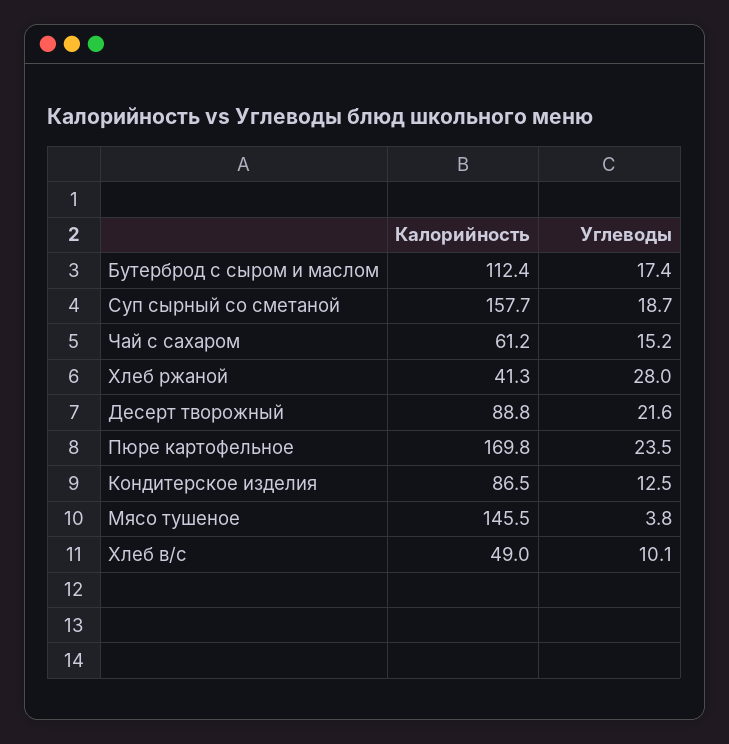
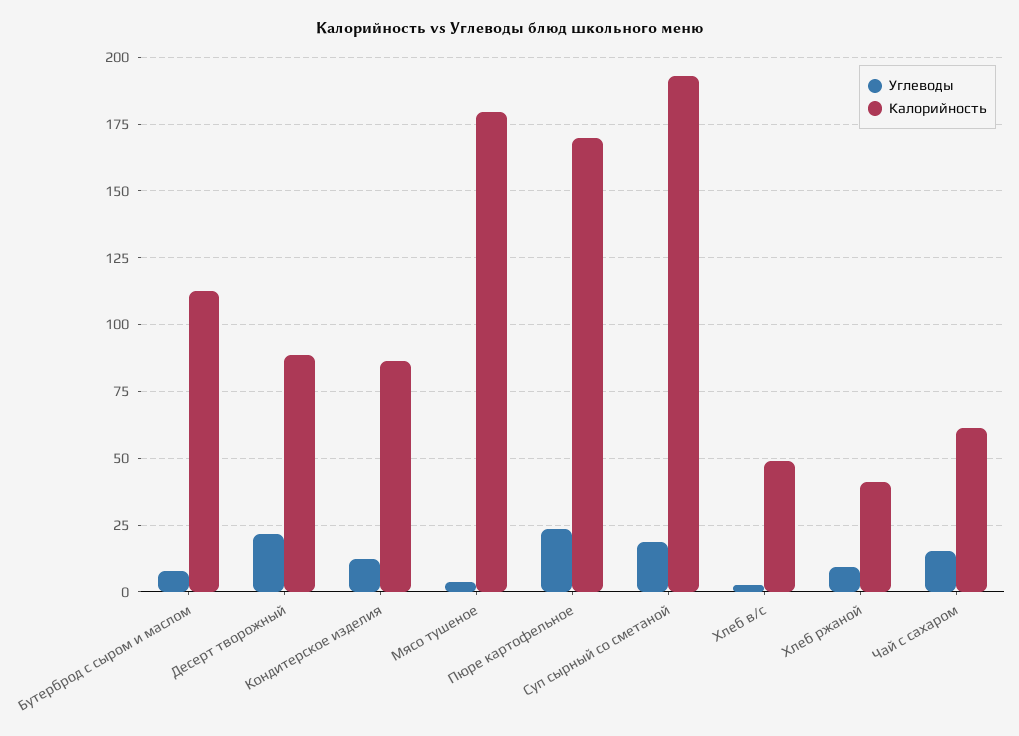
Углеводы, Бутерброд с сыром и маслом: 17.4 -> 7.5
Калорийность, Суп сырный со сметаной: 157.7 -> 192.5
Углеводы, Хлеб ржаной: 28 -> 10
Калорийность, Мясо тушеное: 145.5 -> 180
Углеводы, Хлеб в/с: 10.1 -> 2.5

